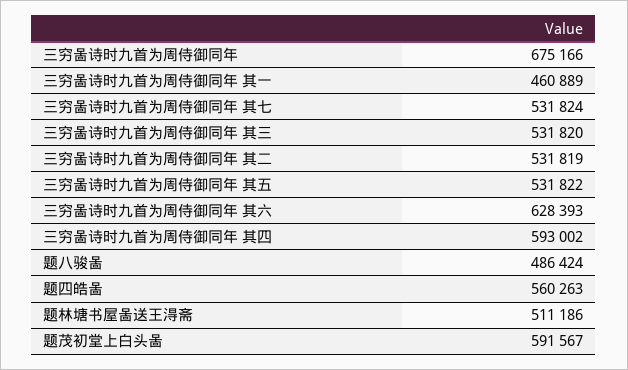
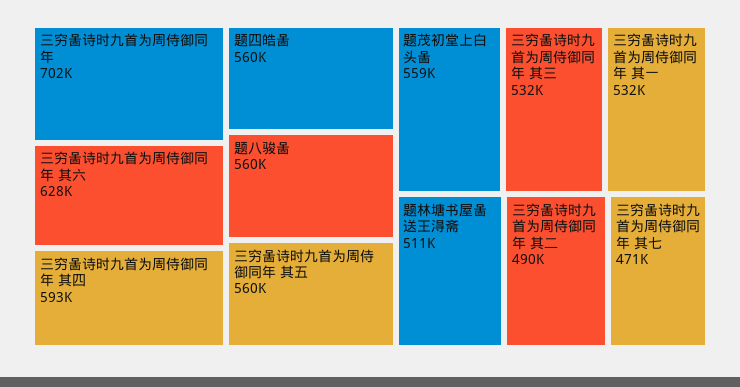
三穷啚诗时九首为周侍御同年: 675166 -> 702000
三穷啚诗时九首为周侍御同年 其一: 460889 -> 532000
三穷啚诗时九首为周侍御同年 其七: 531824 -> 471000
三穷啚诗时九首为周侍御同年 其二: 531819 -> 490000
三穷啚诗时九首为周侍御同年 其五: 531822 -> 560000
题八骏啚: 486424 -> 560000
题茂初堂上白头啚: 591567 -> 559000

